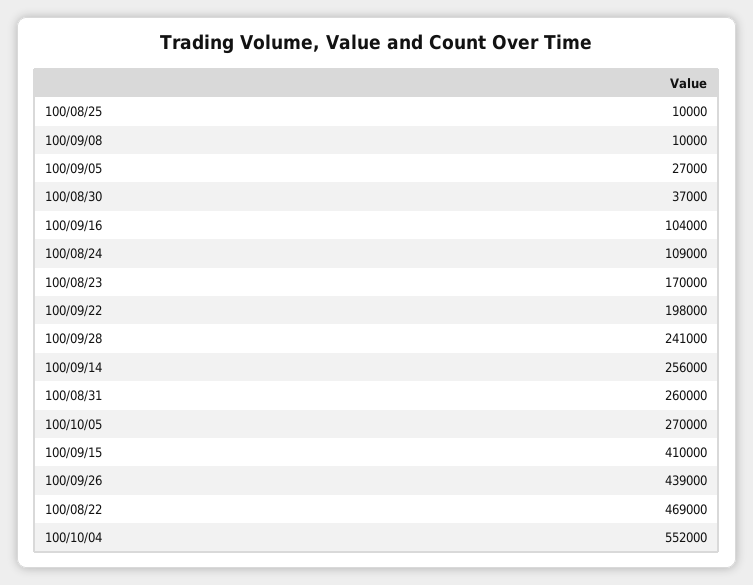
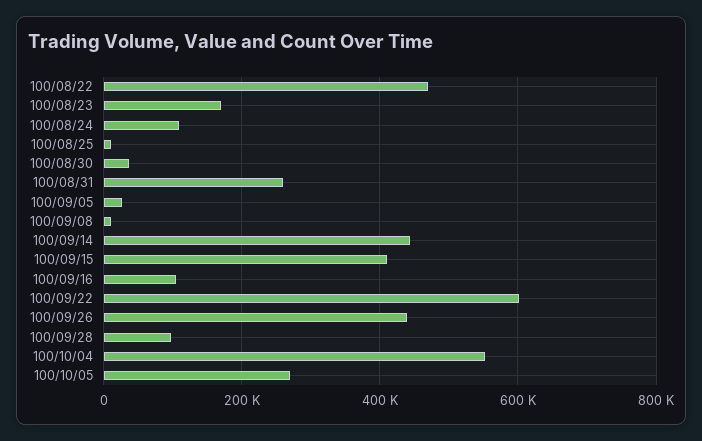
100/09/22: 198000 -> 600000
100/09/28: 241000 -> 100000
100/09/14: 256000 -> 440000

